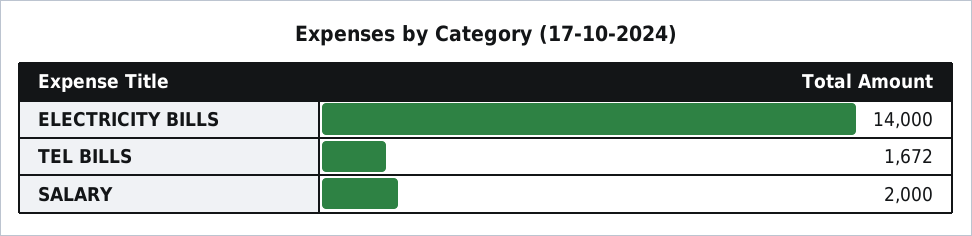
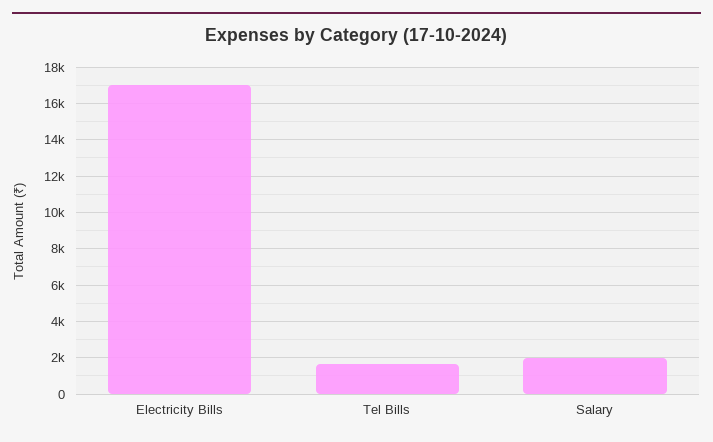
ELECTRICITY BILLS: 14000 -> 17000

